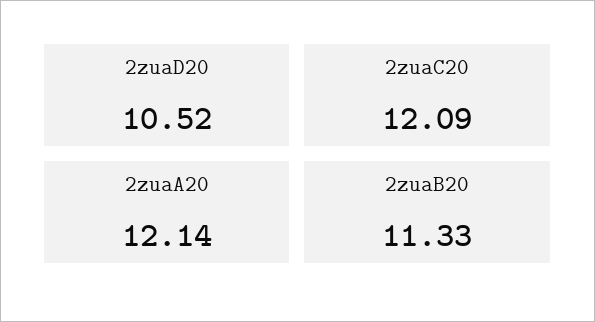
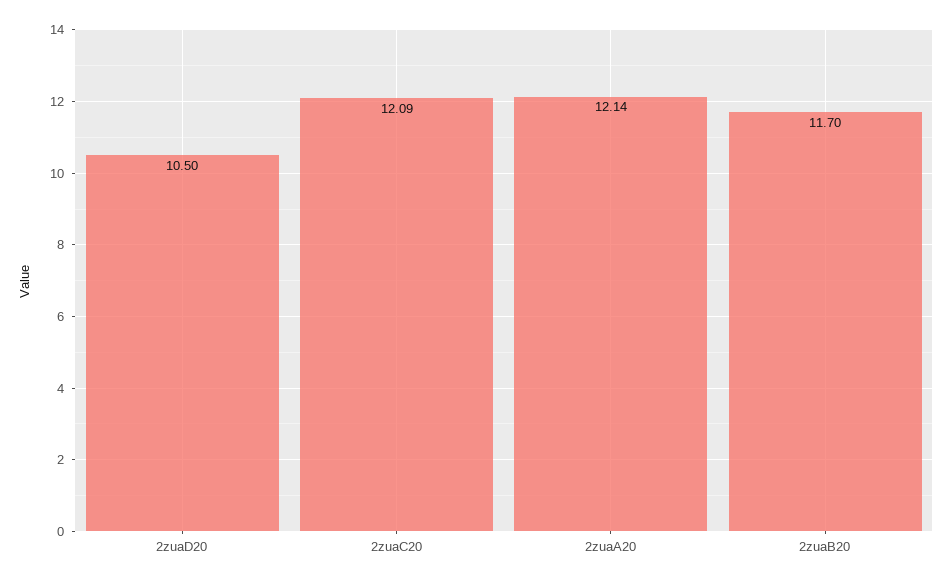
2zuaD20: 10.52 -> 10.5
2zuaB20: 11.33 -> 11.7

